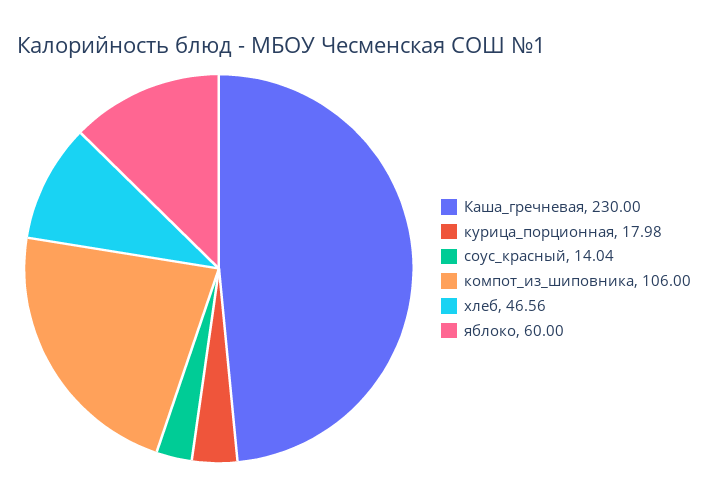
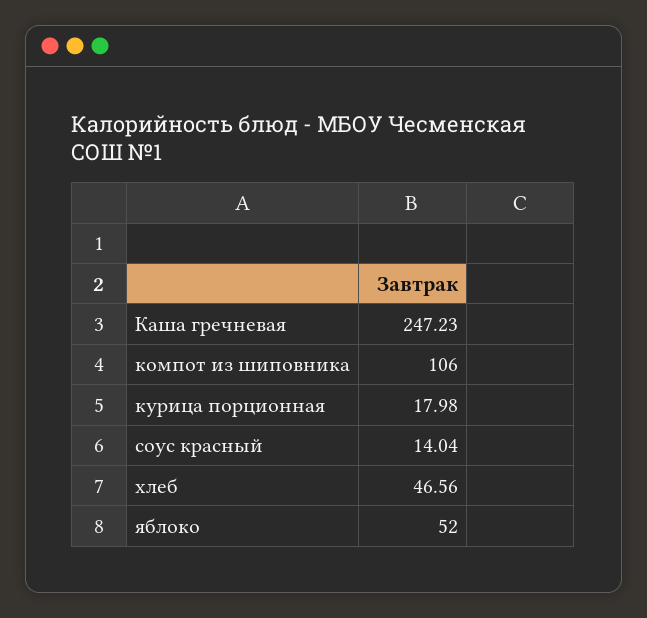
Каша_гречневая: 230 -> 247.23
яблоко: 60 -> 52

